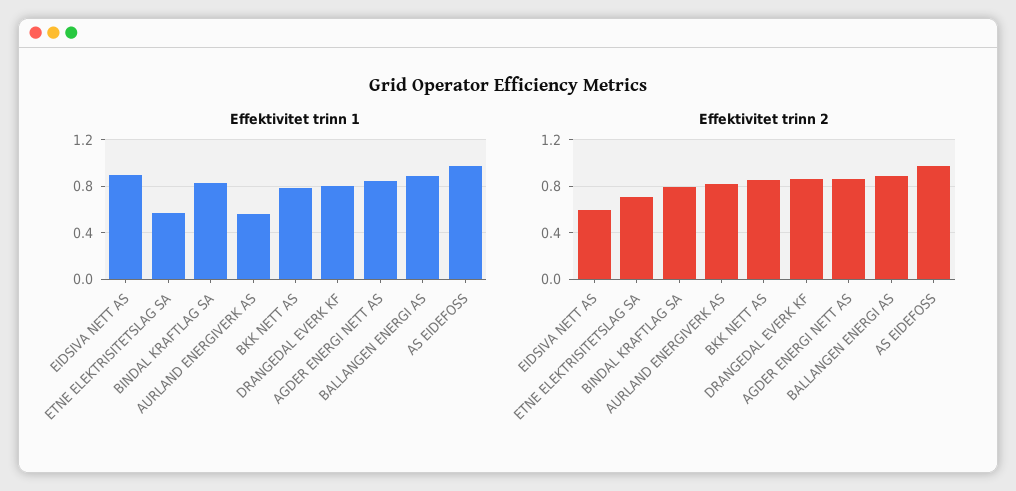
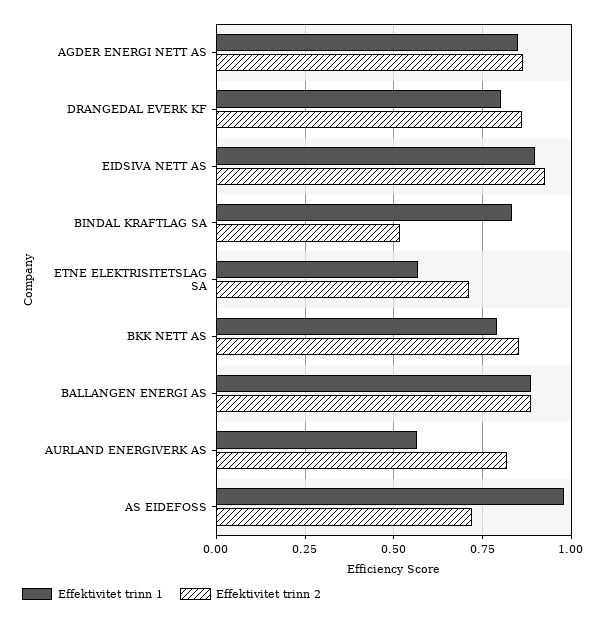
Effektivitet trinn 2, EIDSIVA NETT AS: 0.6 -> 0.925
Effektivitet trinn 2, BINDAL KRAFTLAG SA: 0.8 -> 0.525
Effektivitet trinn 2, AS EIDEFOSS: 1 -> 0.725

